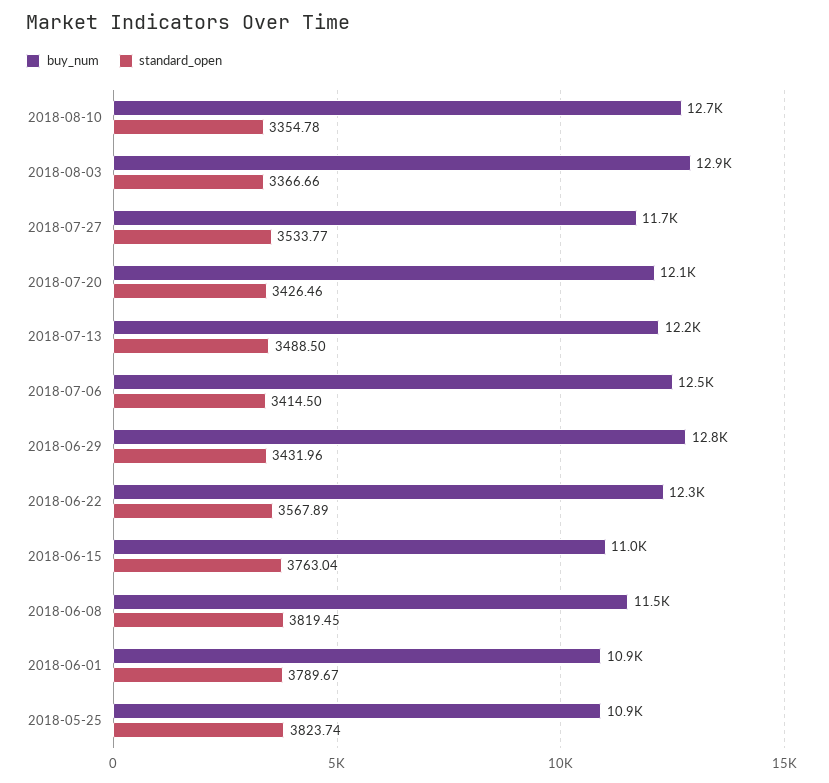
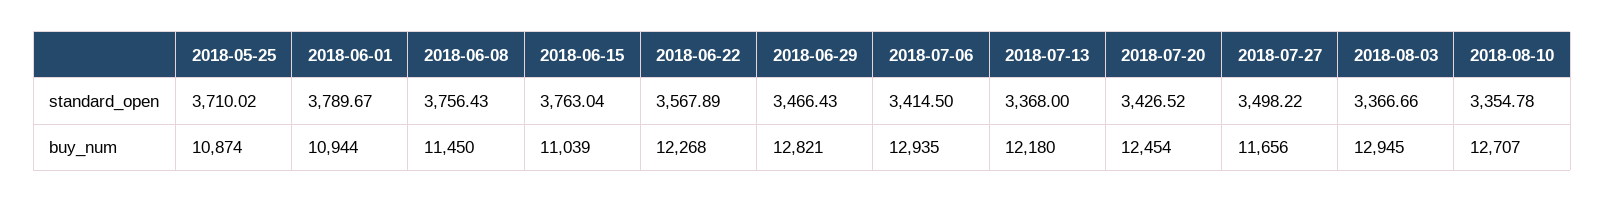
standard_open, 2018-07-27: 3533.77 -> 3498.22
buy_num, 2018-07-20: 12100 -> 12454
standard_open, 2018-07-20: 3426.46 -> 3426.52
standard_open, 2018-07-13: 3488.5 -> 3368
buy_num, 2018-07-06: 12500 -> 12935
standard_open, 2018-06-29: 3431.96 -> 3466.43
standard_open, 2018-06-08: 3819.45 -> 3756.43
standard_open, 2018-05-25: 3823.74 -> 3710.02

